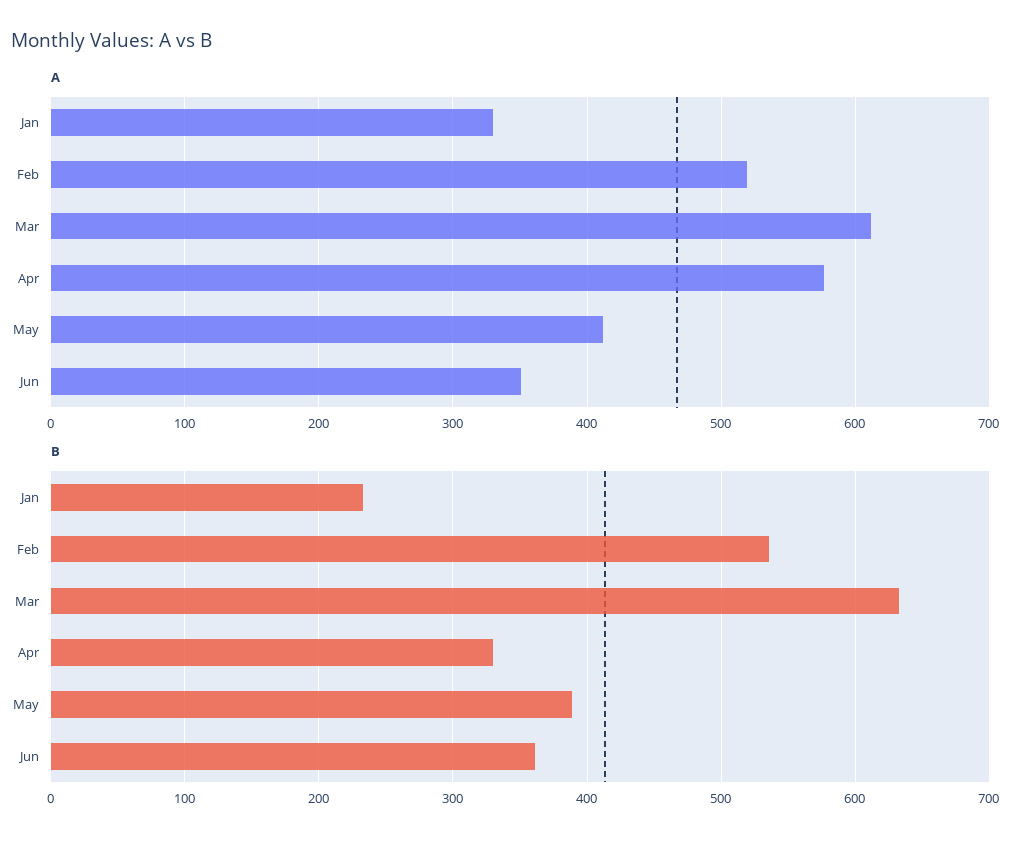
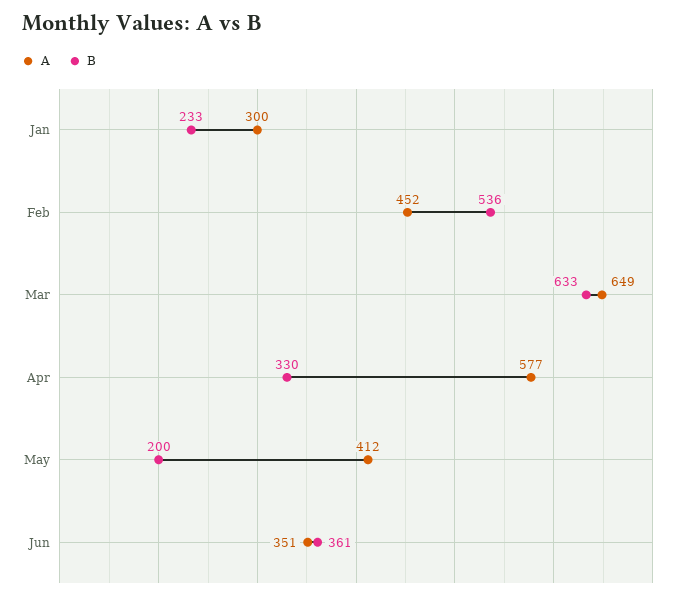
A, Jan: 330 -> 300
A, Feb: 520 -> 452
A, Mar: 610 -> 649
B, May: 390 -> 200

